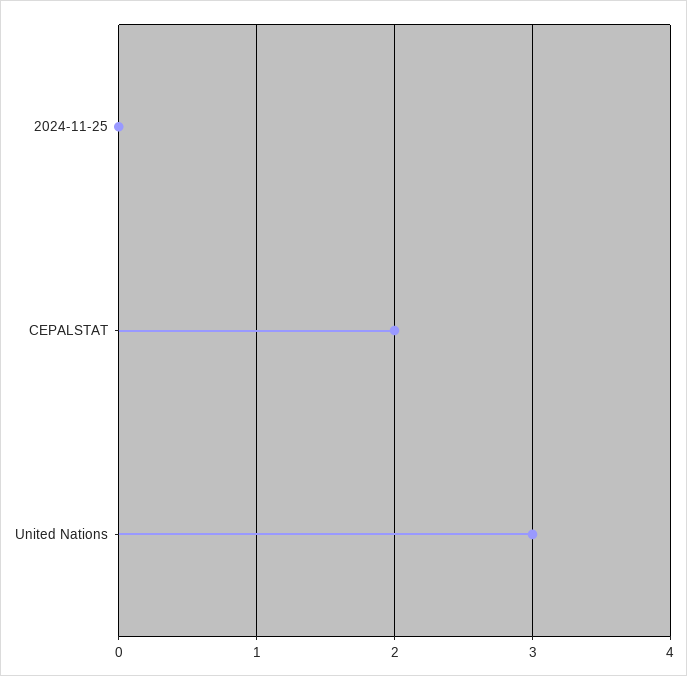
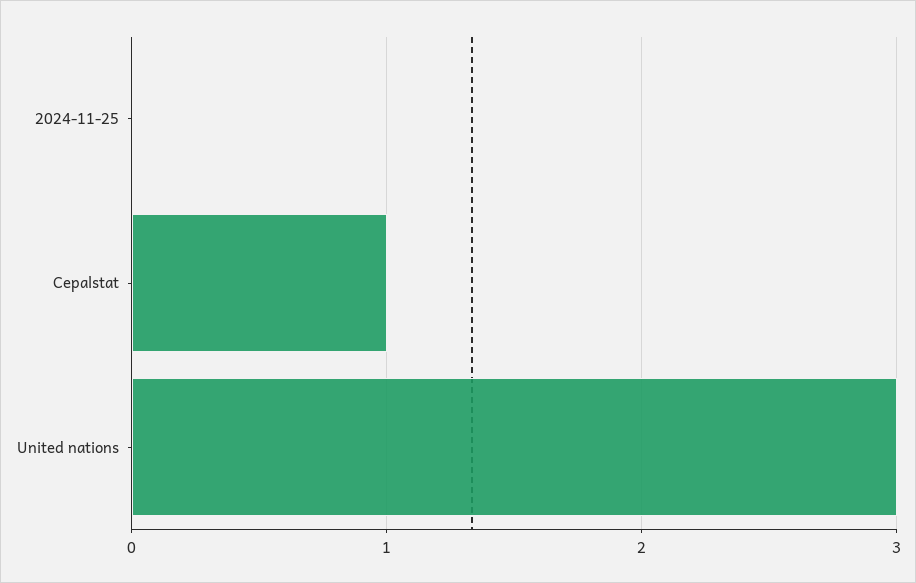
CEPALSTAT: 2 -> 1

